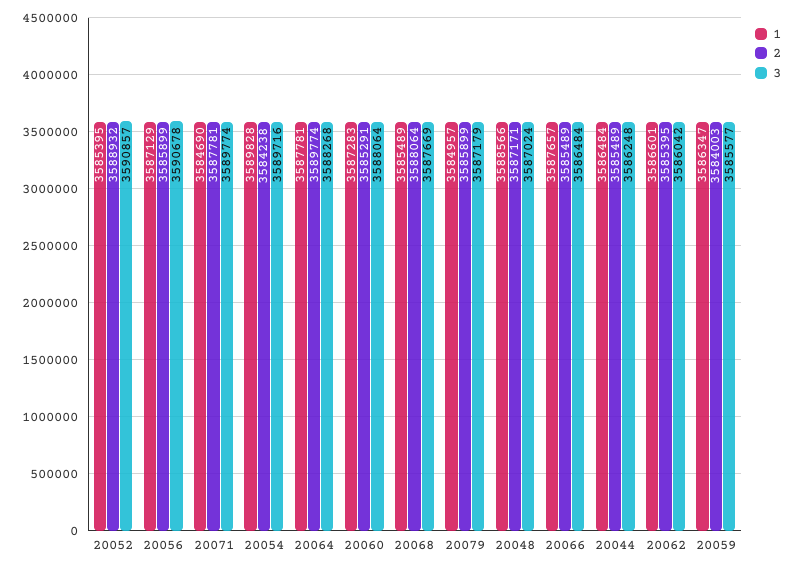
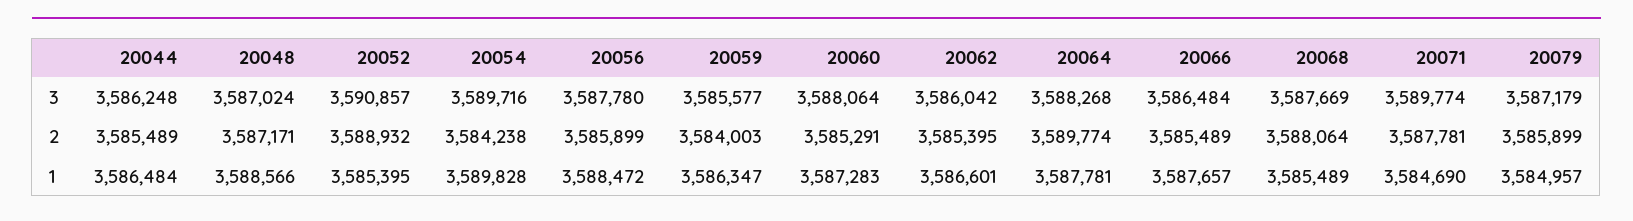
1, 20056: 3587129 -> 3588472
3, 20056: 3590678 -> 3587780

